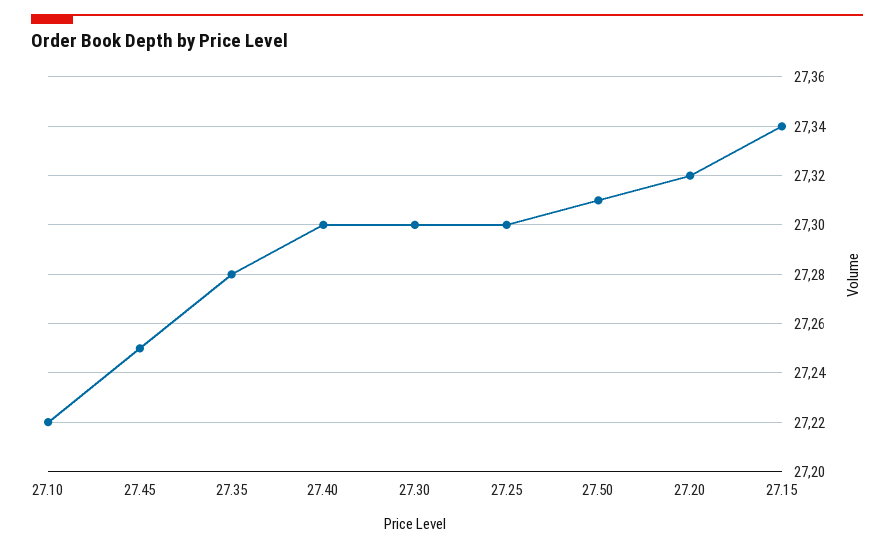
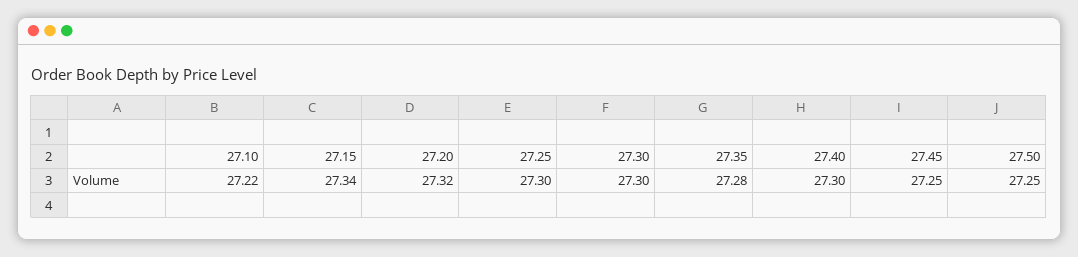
27.50: 27.31 -> 27.25

